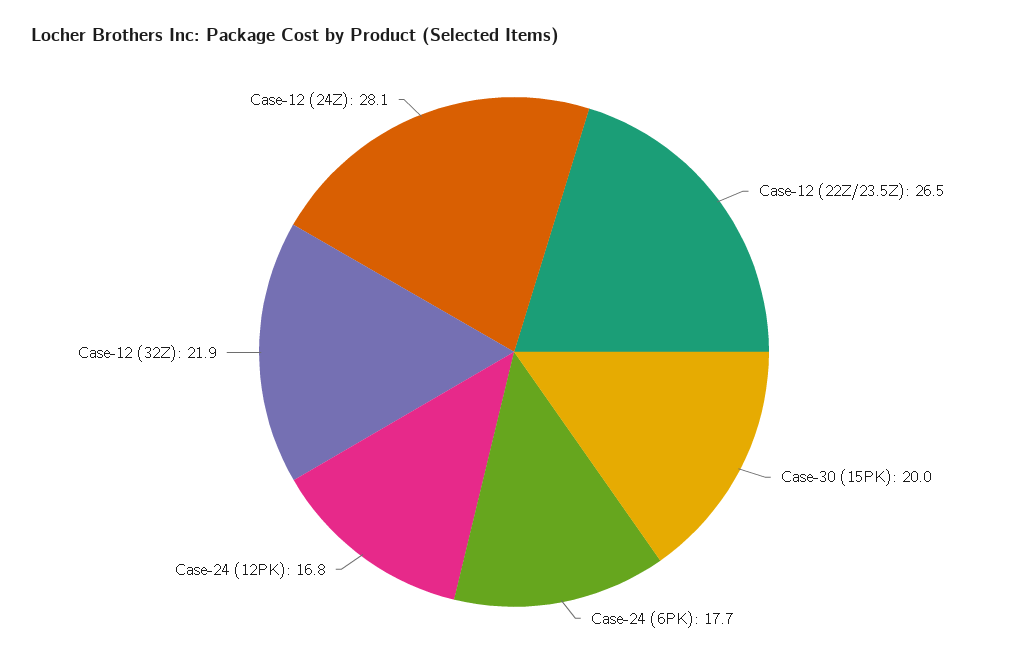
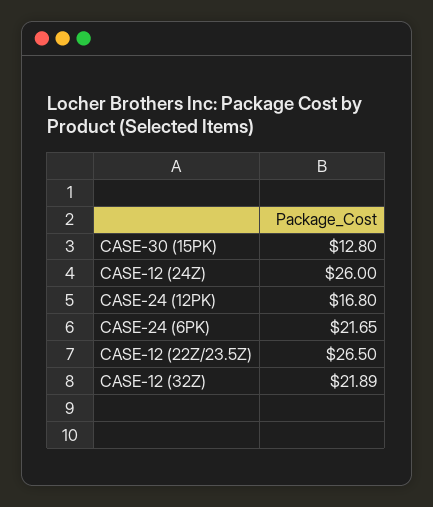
Case-30 (15PK): 20 -> 12.8
Case-24 (6PK): 17.7 -> 21.65
Case-12 (24Z): 28.1 -> 26

